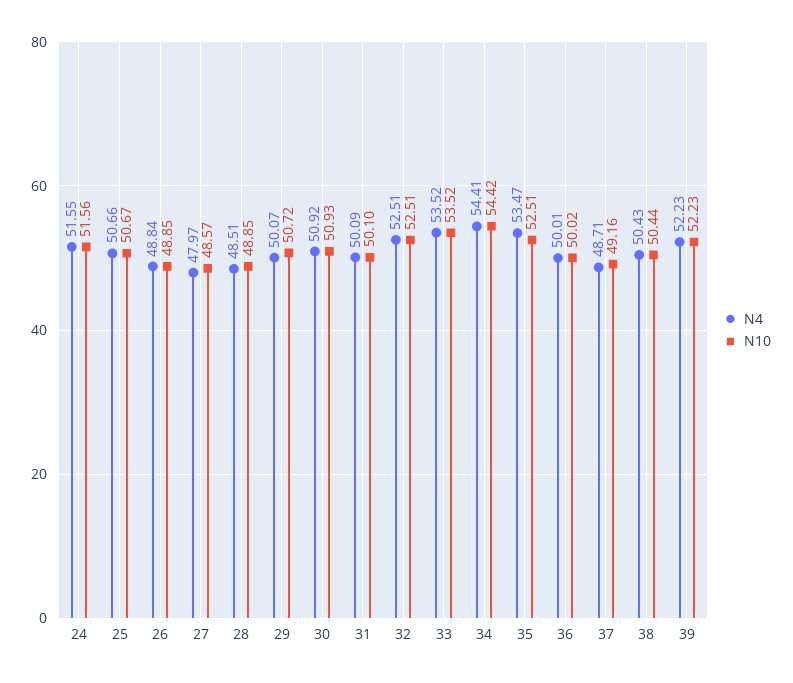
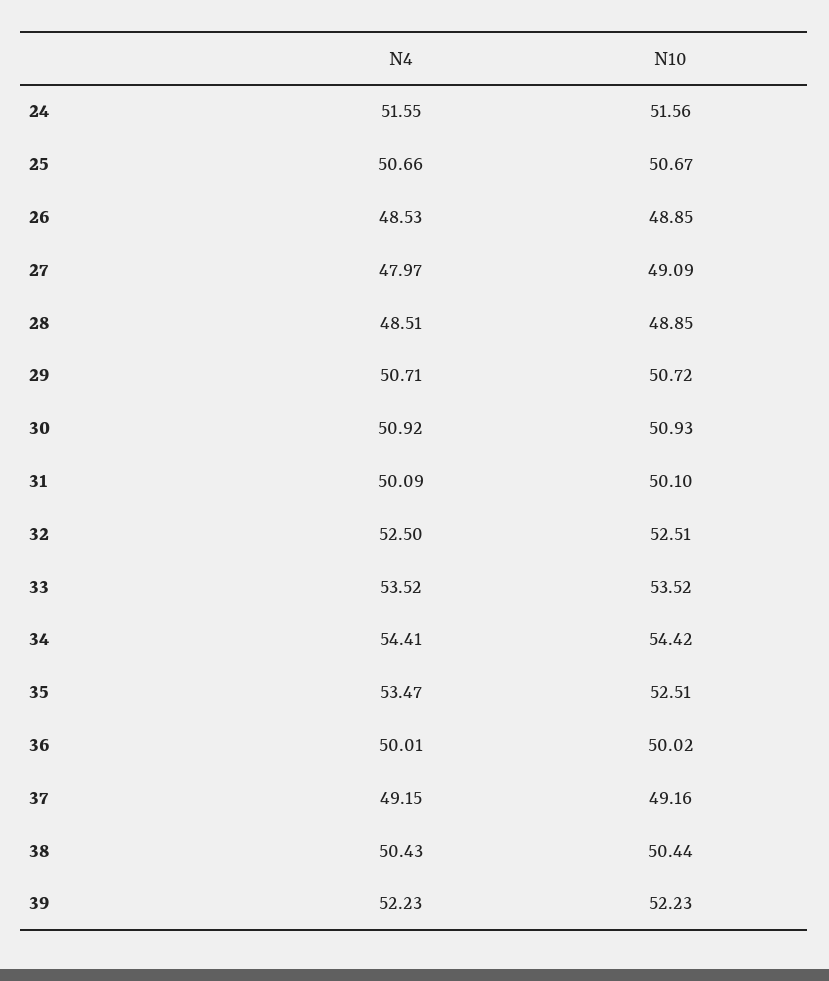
N4, 26: 48.84 -> 48.53
N10, 27: 48.57 -> 49.09
N4, 29: 50.07 -> 50.71
N4, 32: 52.51 -> 52.5
N4, 37: 48.71 -> 49.15

